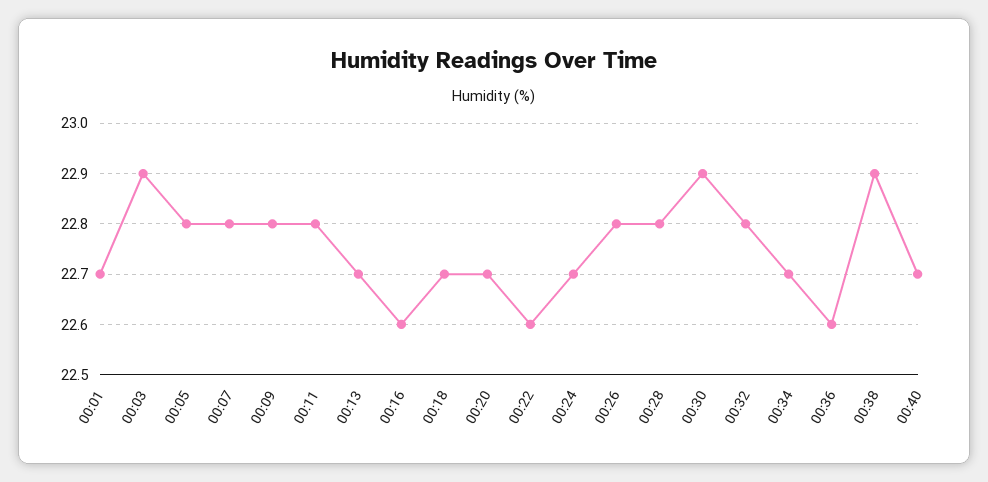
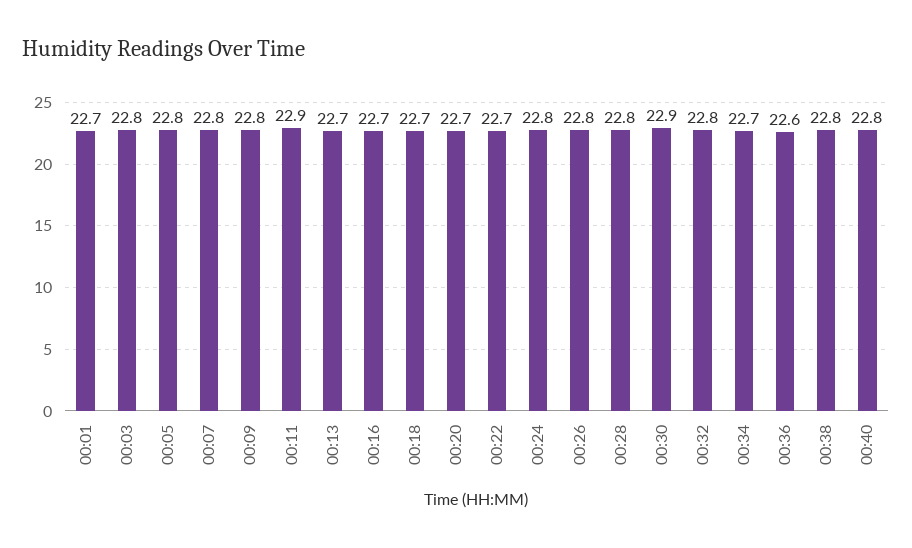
00:03: 22.9 -> 22.8
00:11: 22.8 -> 22.9
00:16: 22.6 -> 22.7
00:22: 22.6 -> 22.7
00:24: 22.7 -> 22.8
00:38: 22.9 -> 22.8
00:40: 22.7 -> 22.8

